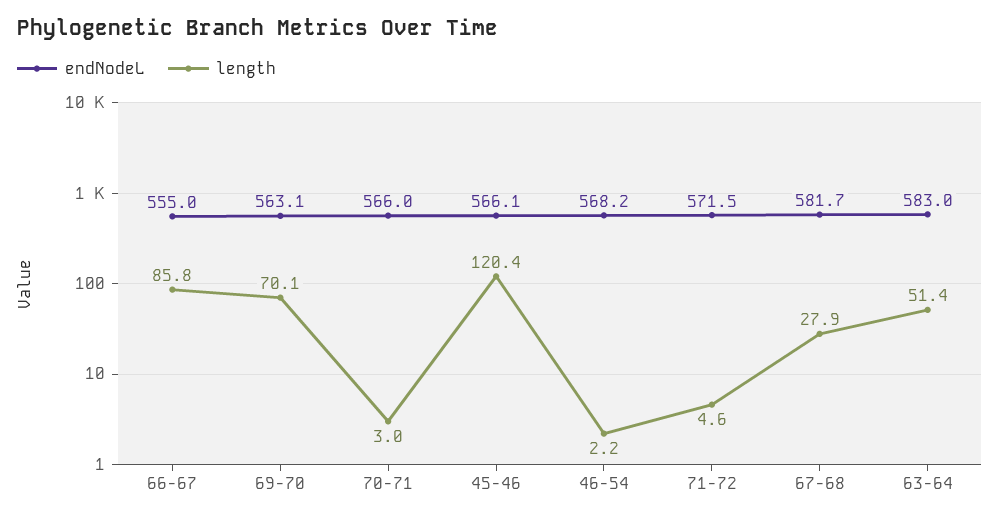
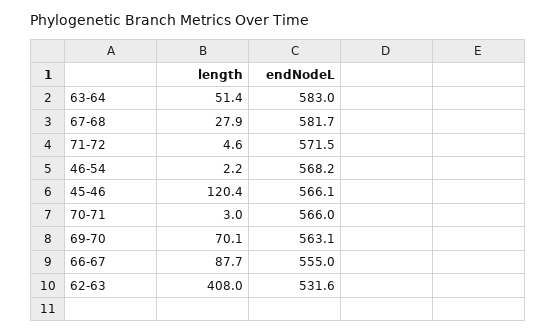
length, 66-67: 85.8 -> 87.7
length, 62-63: none -> 408
endNodeL, 62-63: none -> 531.6

